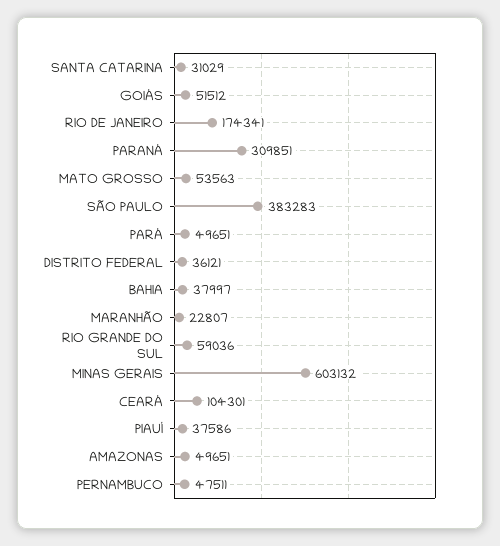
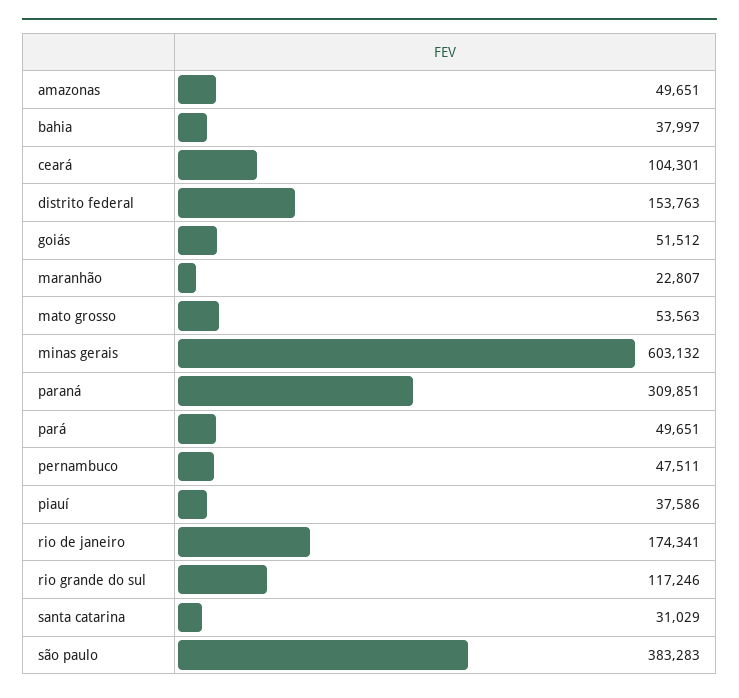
DISTRITO FEDERAL: 36121 -> 153763
RIO GRANDE DO SUL: 59036 -> 117246

